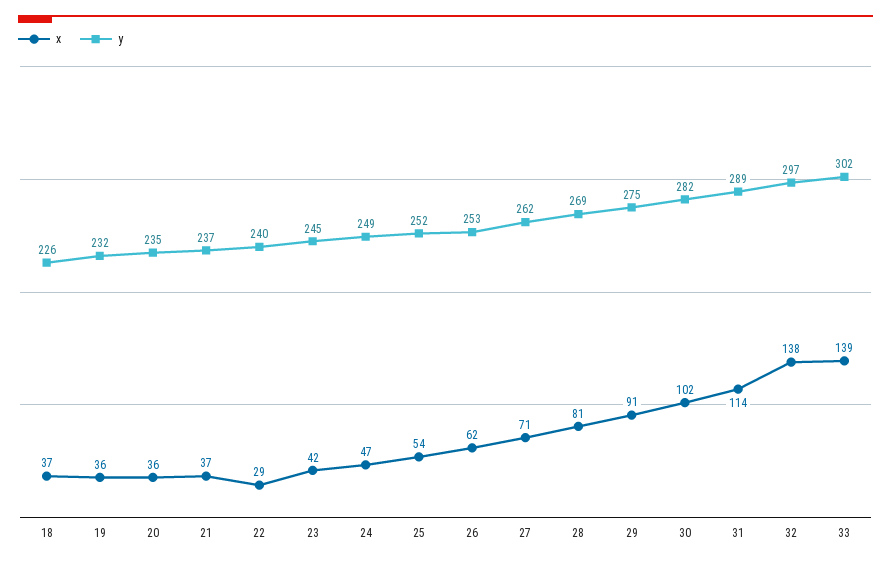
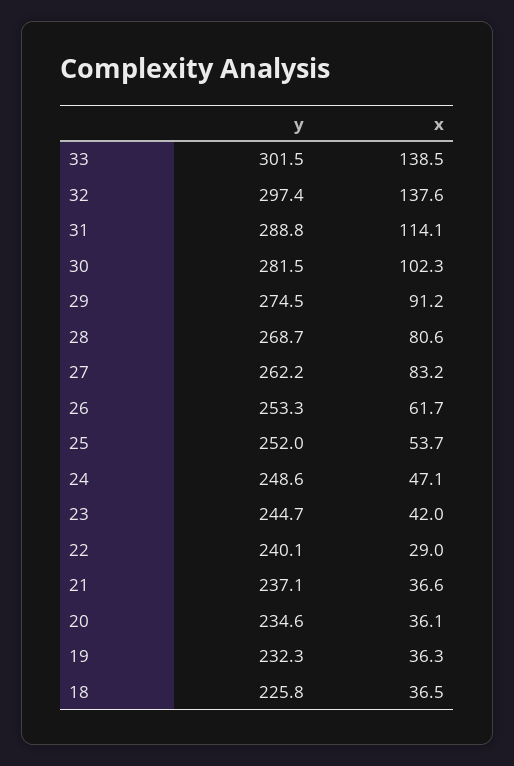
x, 27: 71 -> 83.2

